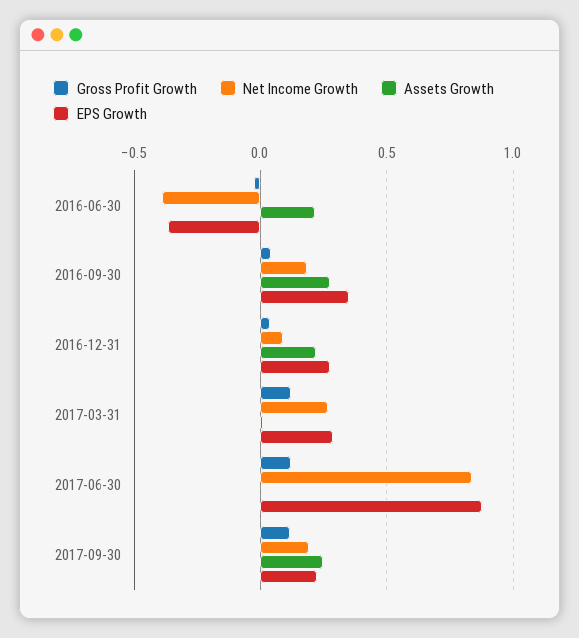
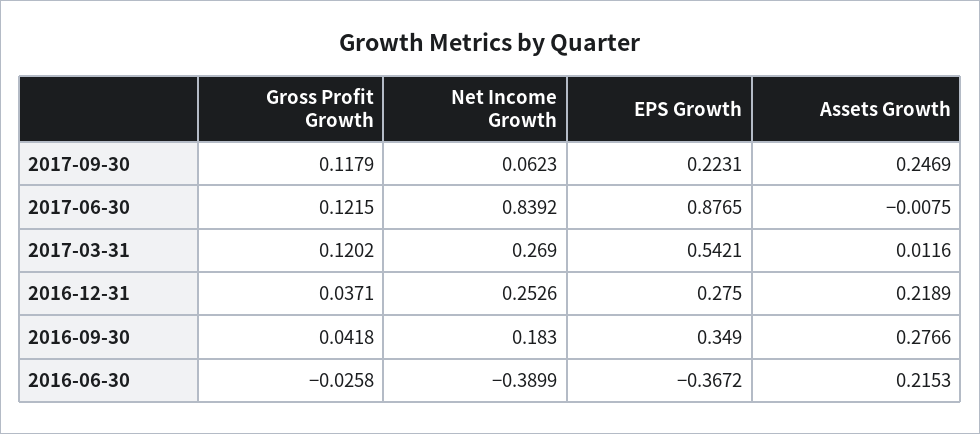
Net Income Growth, 2016-12-31: 0.1 -> 0.2526
EPS Growth, 2017-03-31: 0.3 -> 0.5421
Net Income Growth, 2017-09-30: 0.2 -> 0.0623

